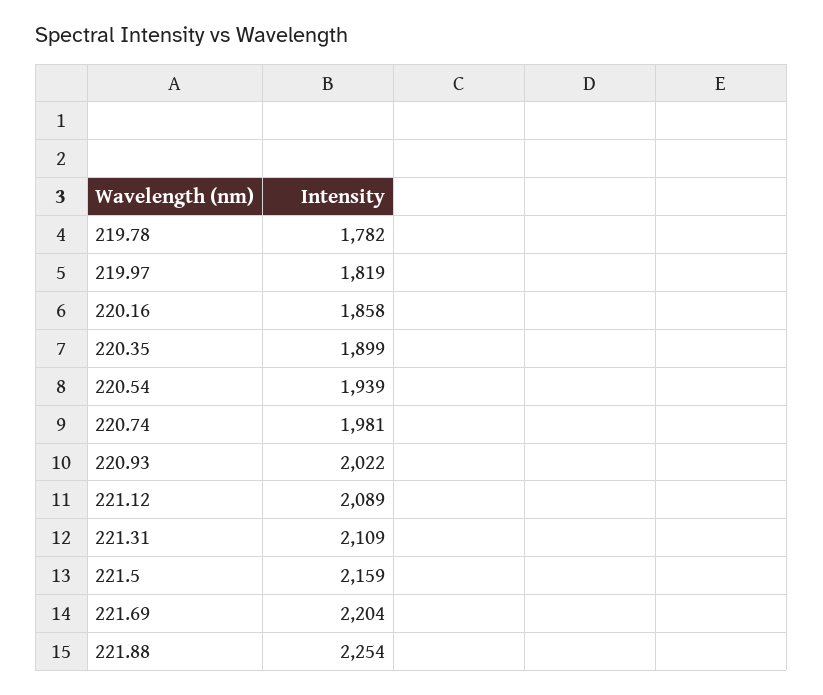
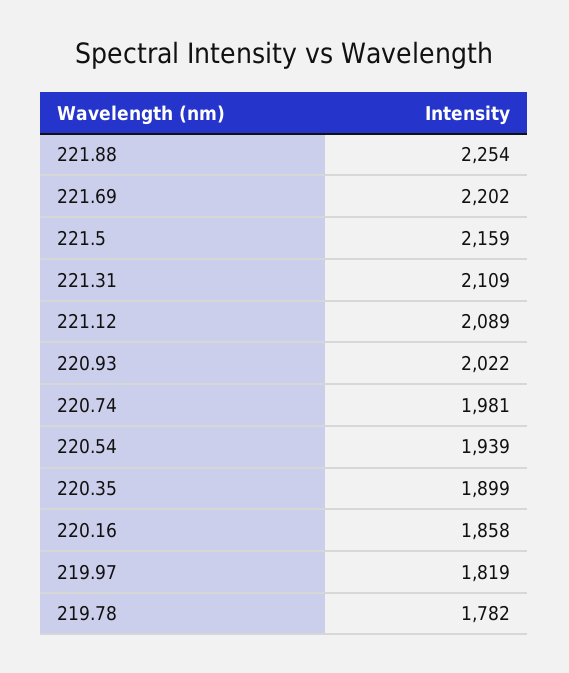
221.69: 2204 -> 2202

